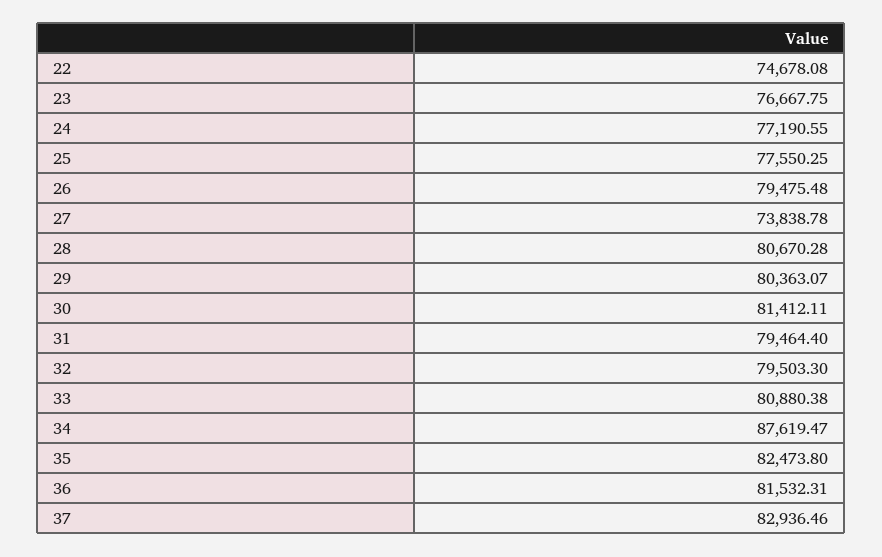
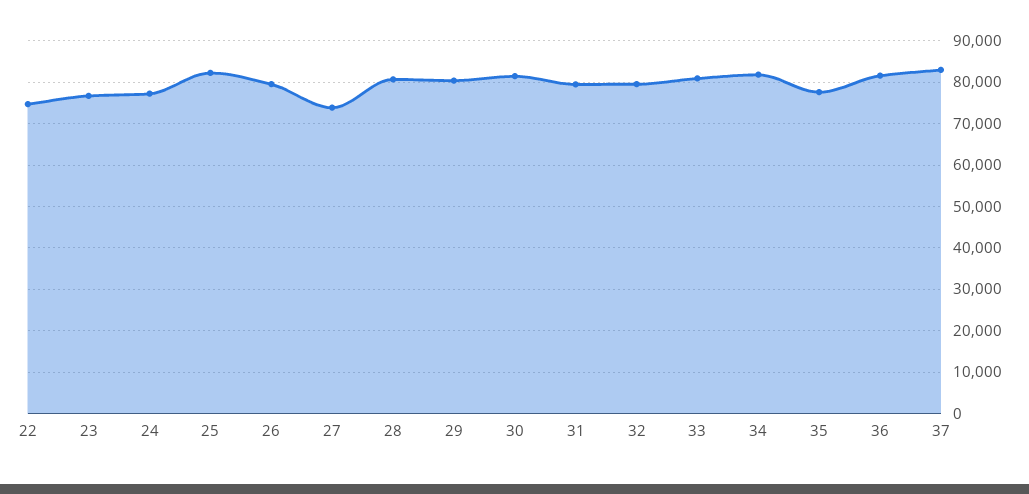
25: 77550.25 -> 82000
34: 87619.47 -> 82000
35: 82473.8 -> 78000

